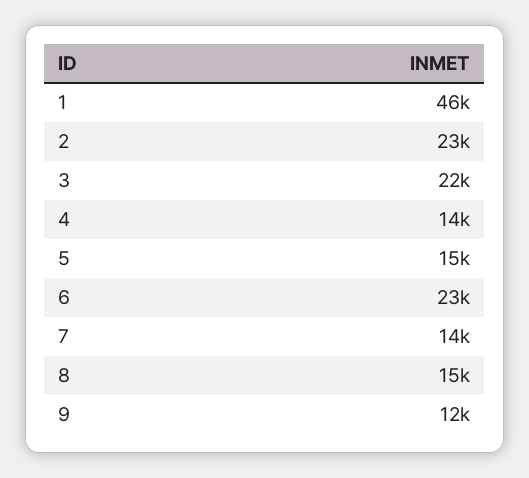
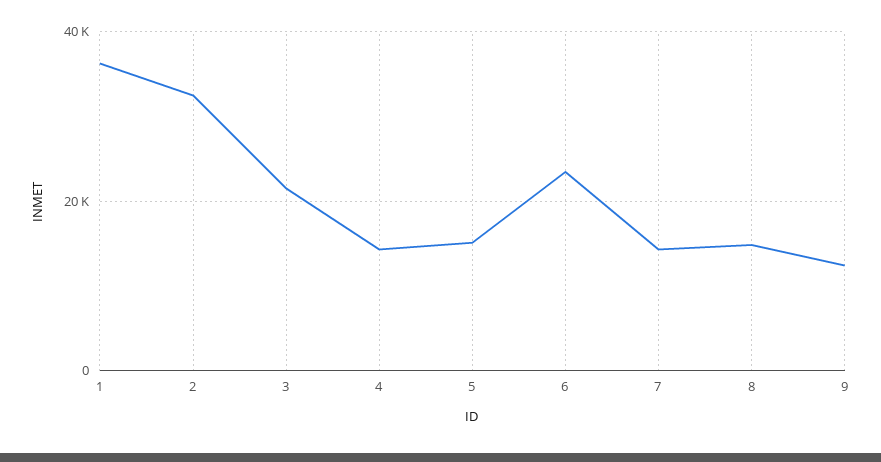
1: 46000 -> 36000
2: 23000 -> 32000

